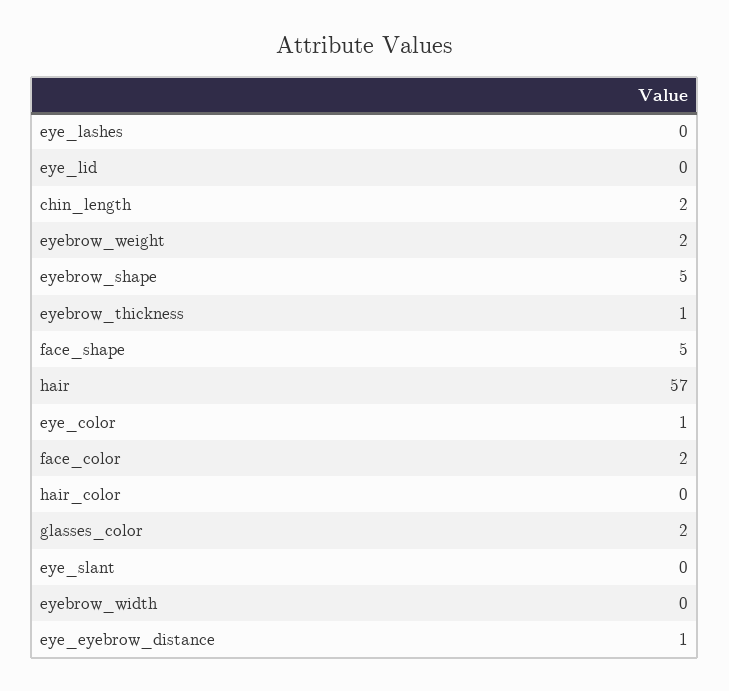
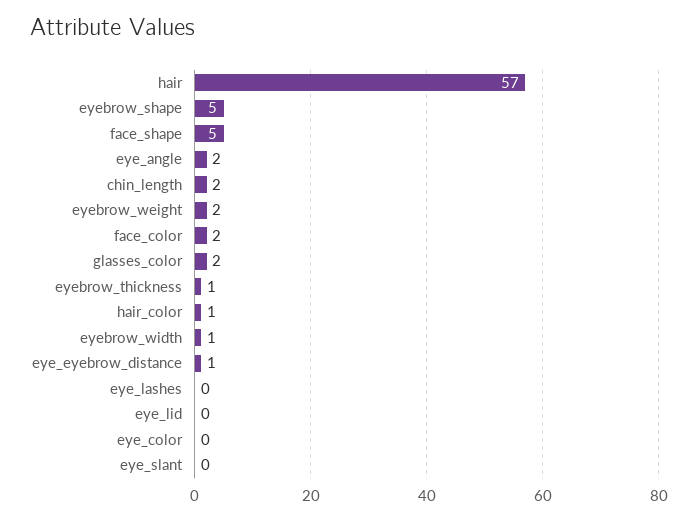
eye_color: 1 -> 0
hair_color: 0 -> 1
eyebrow_width: 0 -> 1
eye_angle: none -> 2

